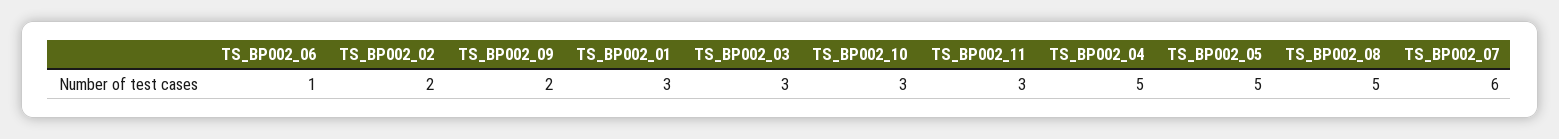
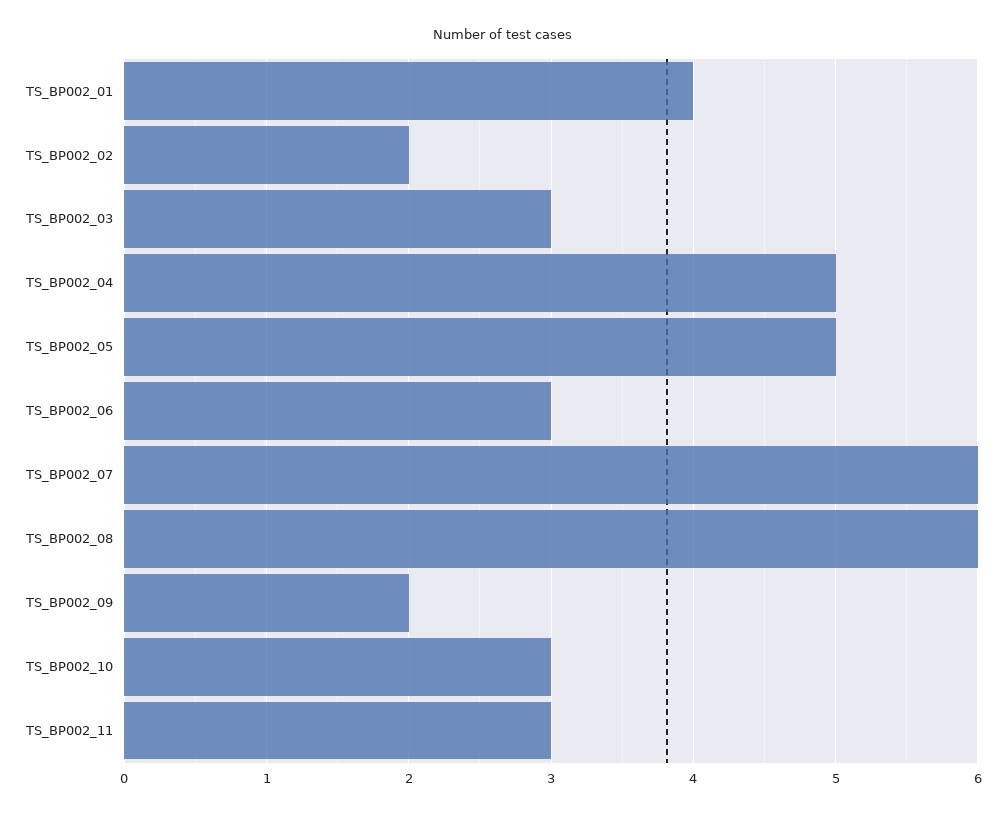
TS_BP002_06: 1 -> 3
TS_BP002_01: 3 -> 4
TS_BP002_08: 5 -> 6

